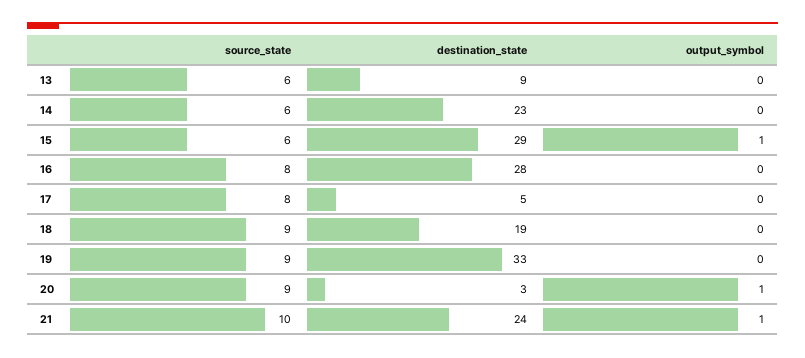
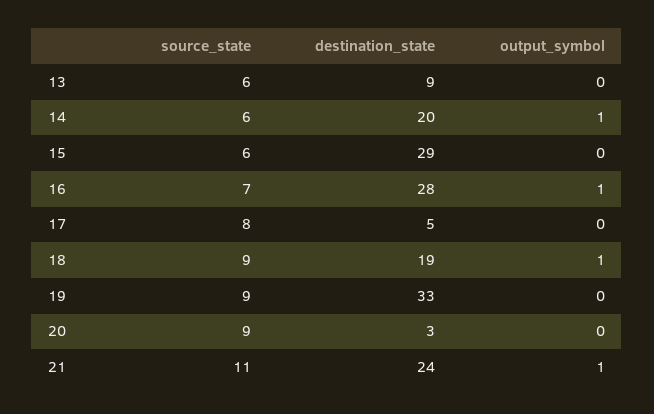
destination_state, 14: 23 -> 20
output_symbol, 14: 0 -> 1
output_symbol, 15: 1 -> 0
source_state, 16: 8 -> 7
output_symbol, 16: 0 -> 1
output_symbol, 18: 0 -> 1
output_symbol, 20: 1 -> 0
source_state, 21: 10 -> 11

